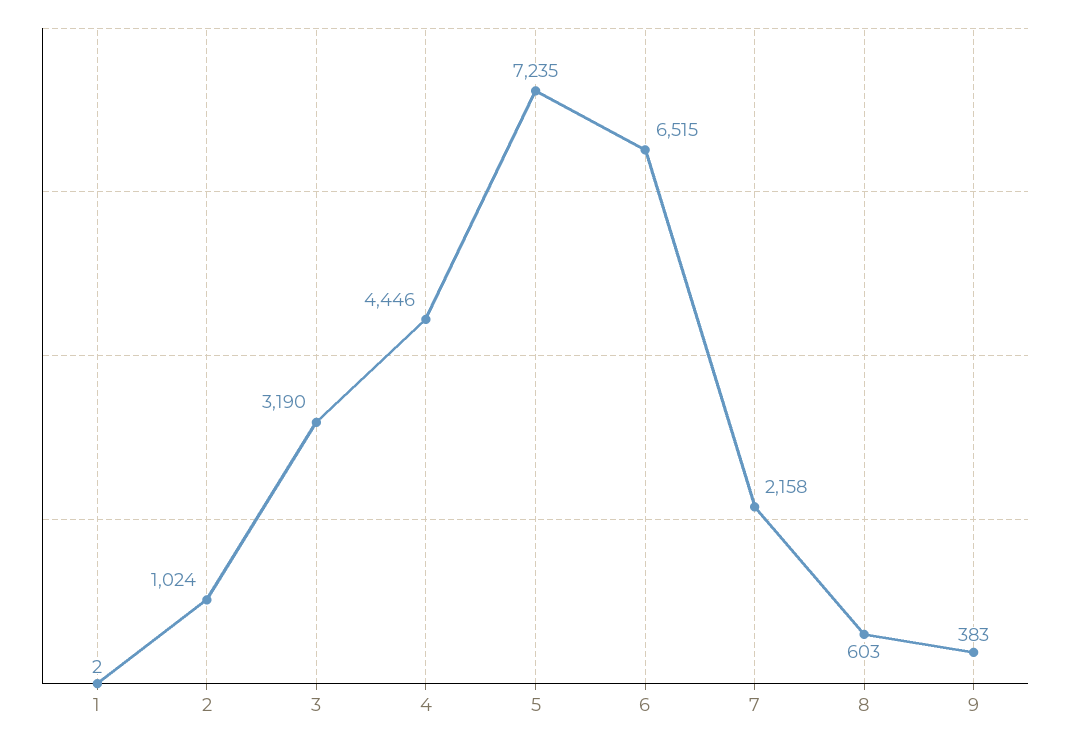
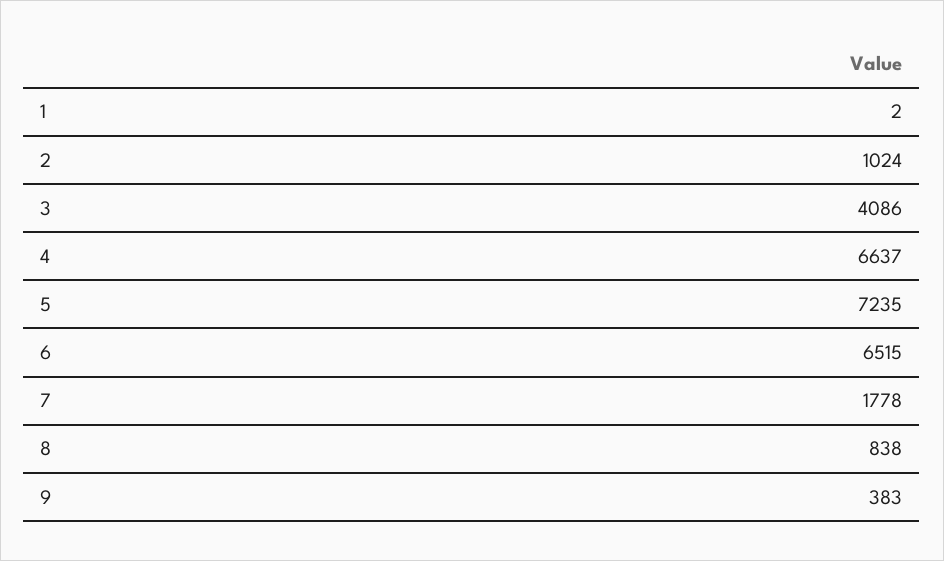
3: 3190 -> 4086
4: 4446 -> 6637
7: 2158 -> 1778
8: 603 -> 838

